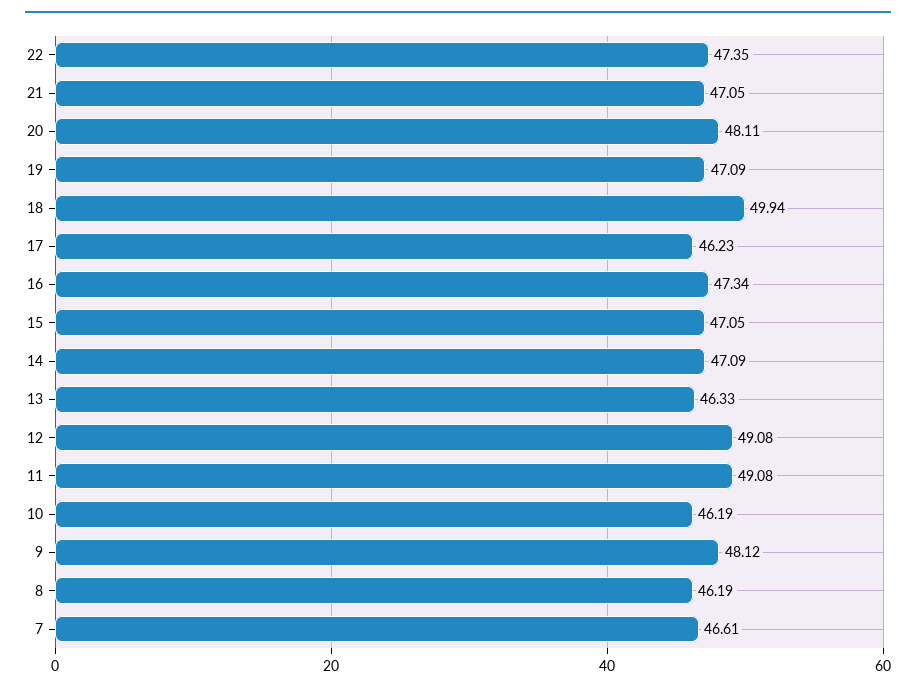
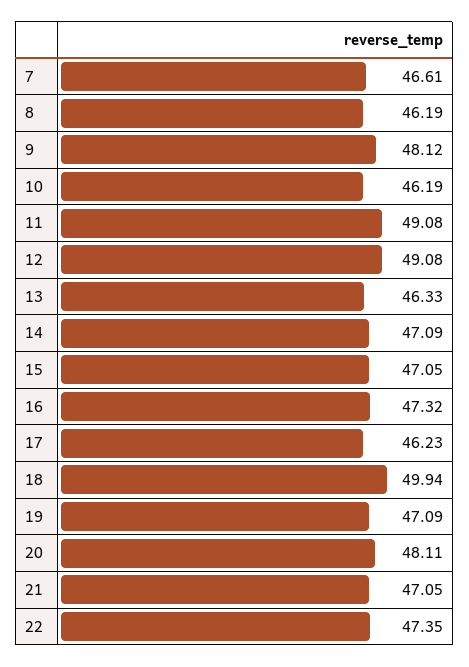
16: 47.34 -> 47.32

